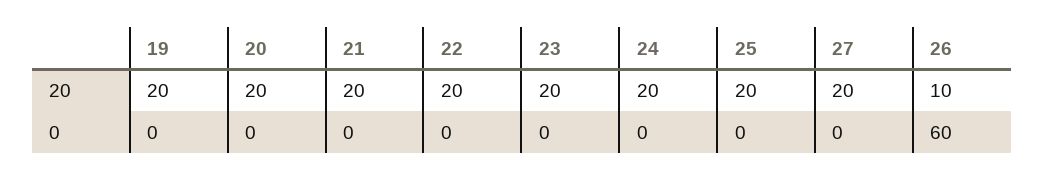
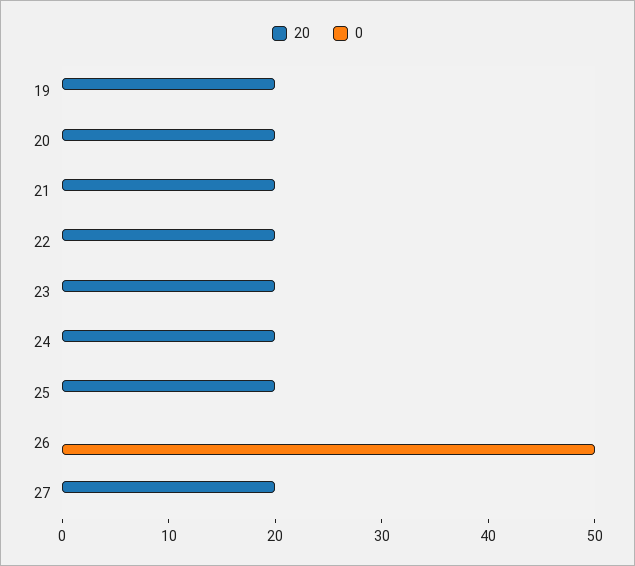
20, 26: 10 -> 0
0, 26: 60 -> 50

